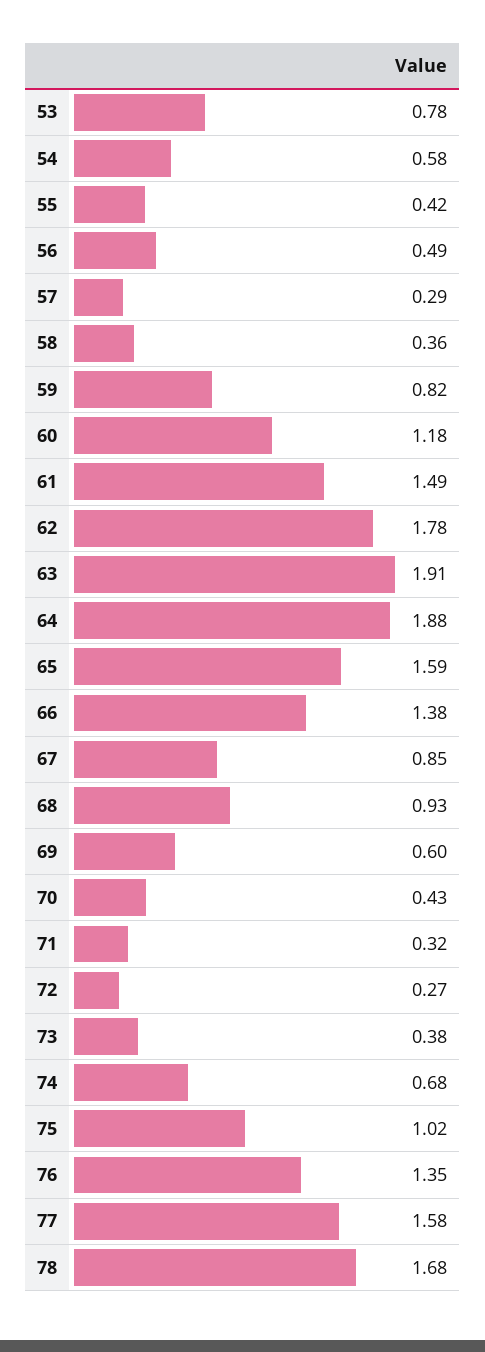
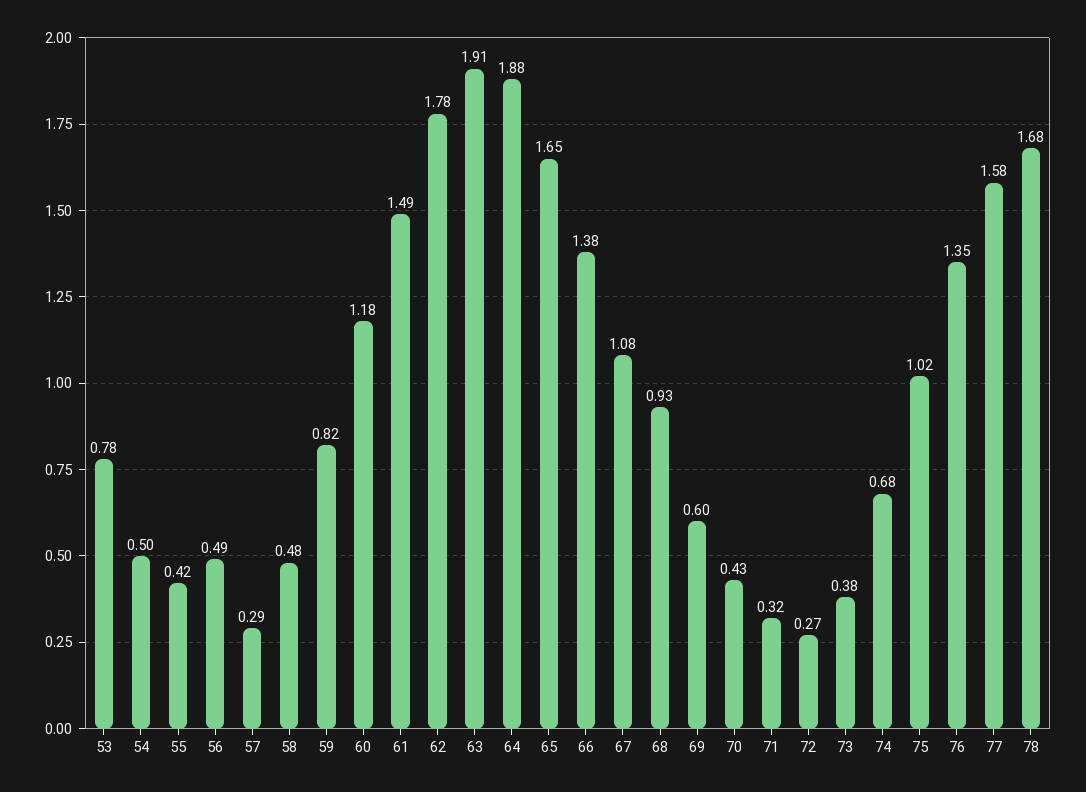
54: 0.58 -> 0.5
58: 0.36 -> 0.48
65: 1.59 -> 1.65
67: 0.85 -> 1.08

